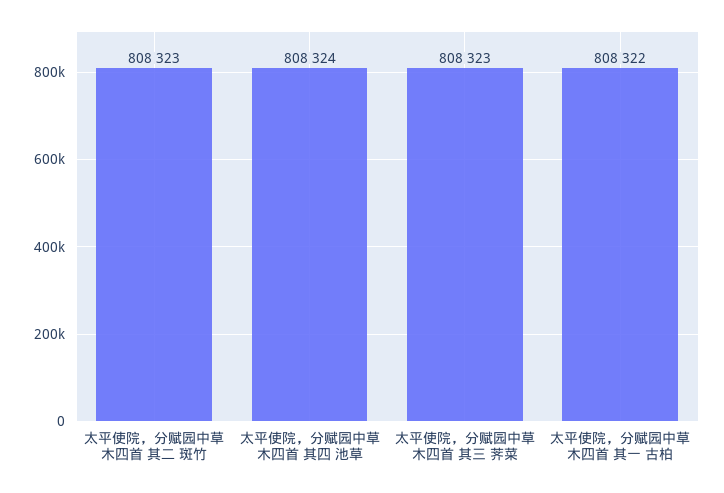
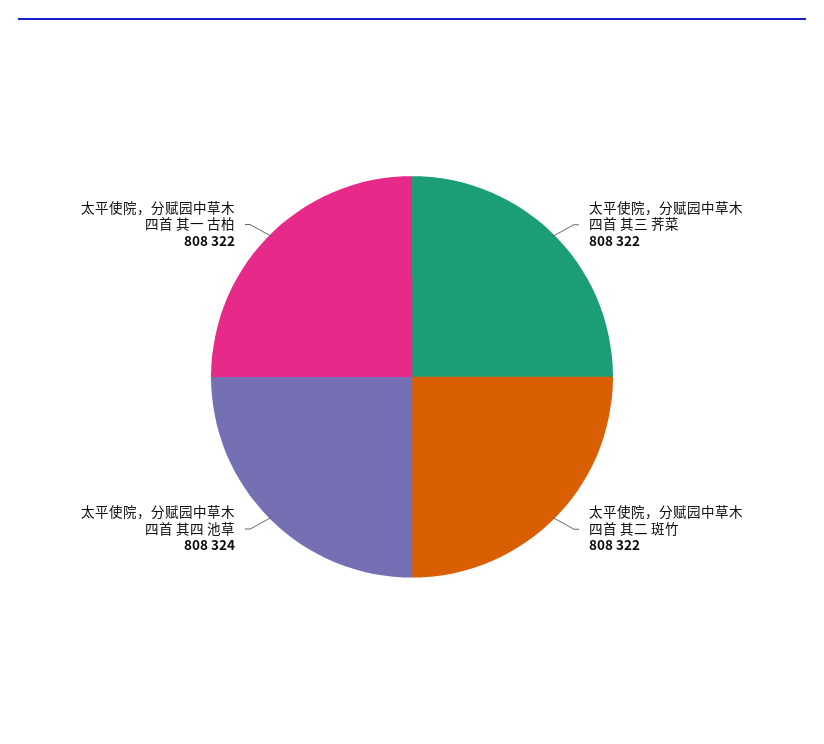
太平使院，分赋园中草木四首 其二 斑竹: 808323 -> 808322
太平使院，分赋园中草木四首 其三 荠菜: 808323 -> 808322

